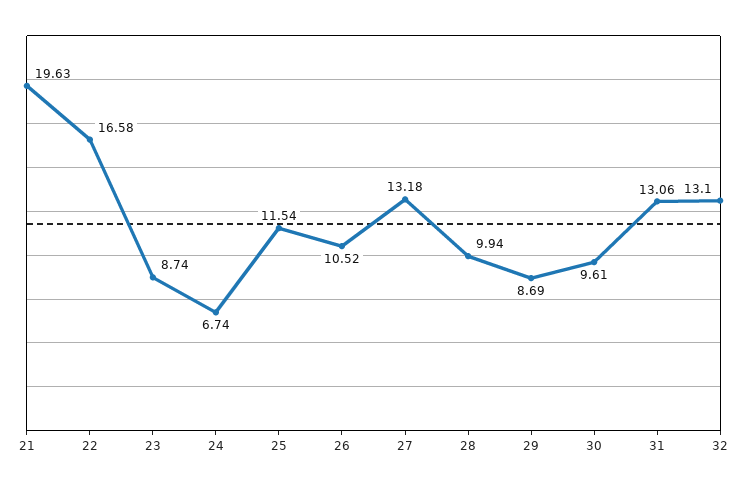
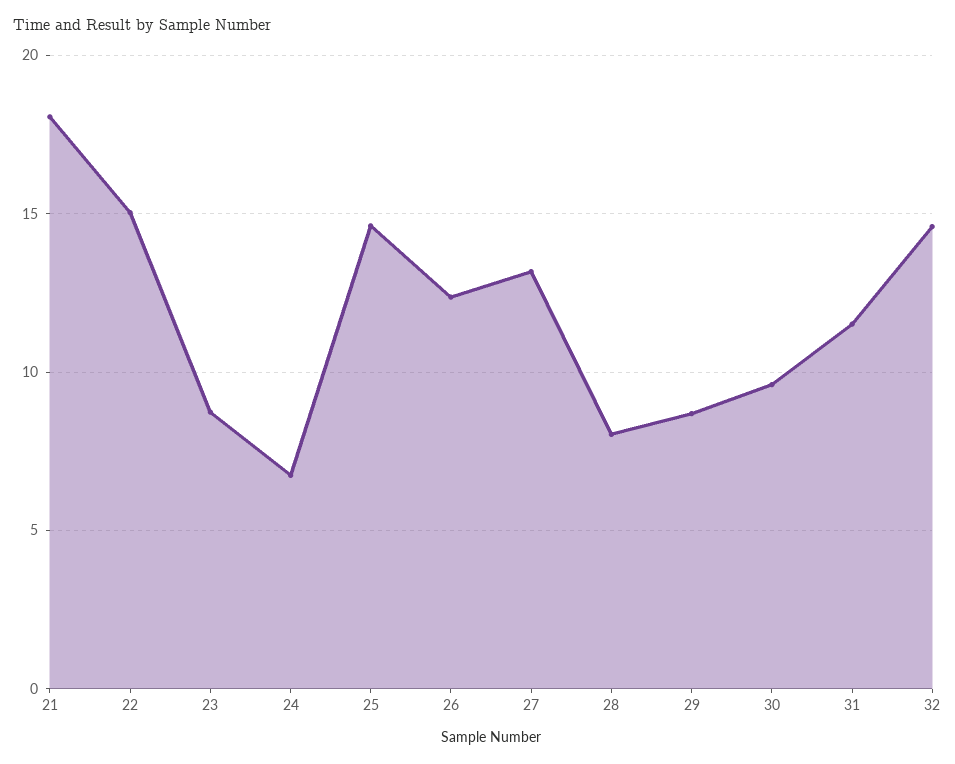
21: 19.63 -> 18
22: 16.58 -> 15
25: 11.54 -> 14.5
26: 10.52 -> 12.5
28: 9.94 -> 8
31: 13.06 -> 11.5
32: 13.1 -> 14.5

